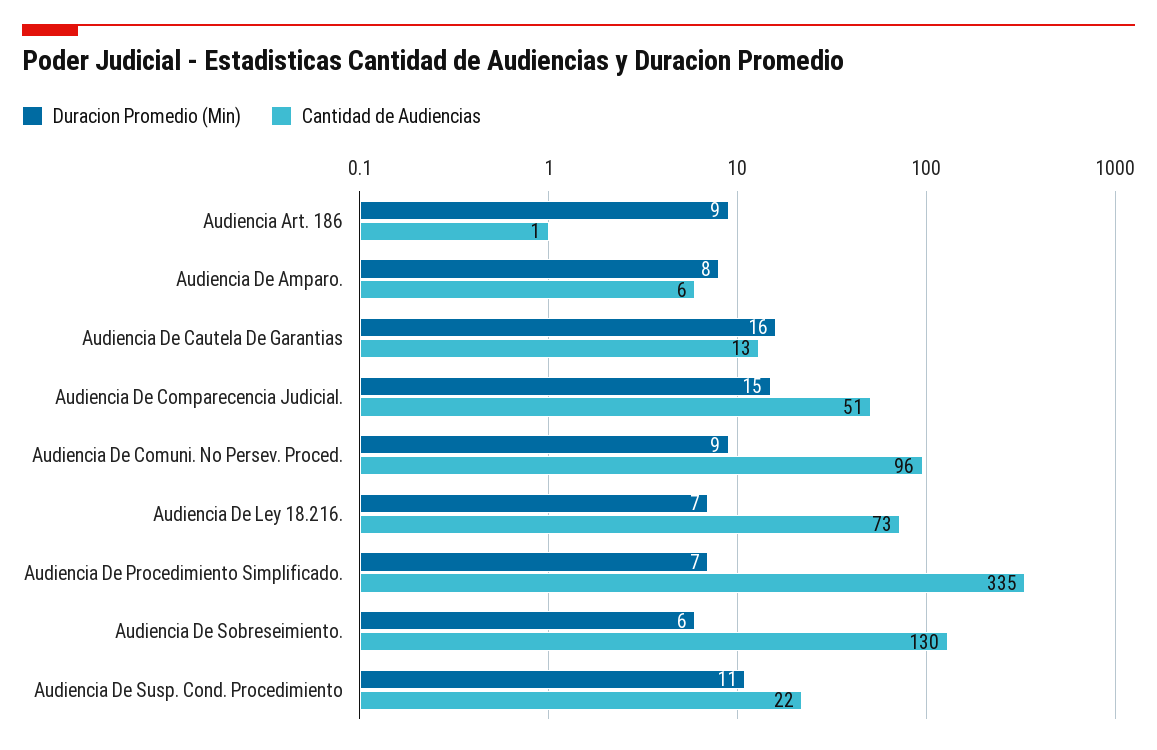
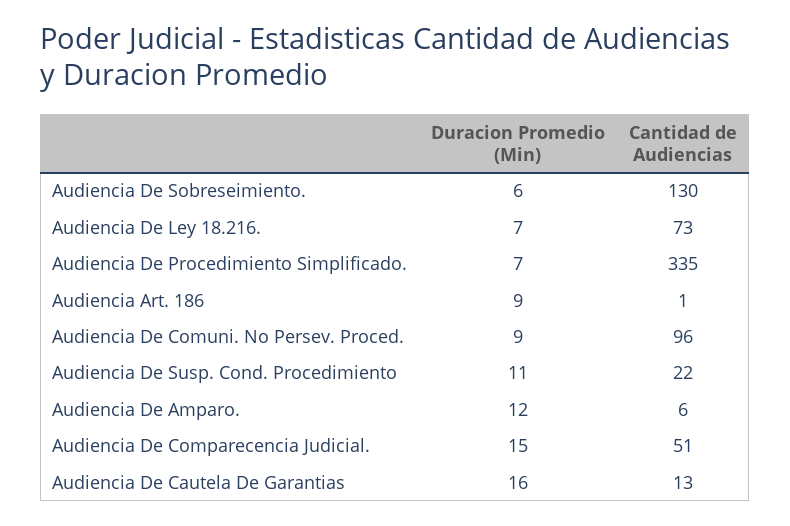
Duracion Promedio (Min), Audiencia De Amparo.: 8 -> 12

